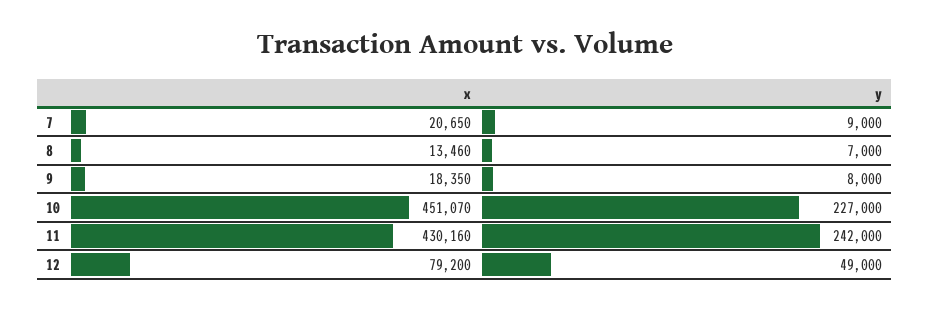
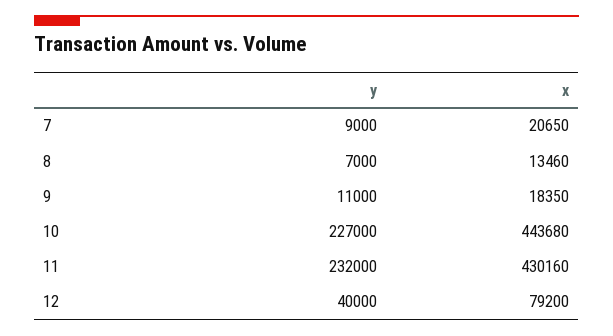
y, 9: 8000 -> 11000
x, 10: 451070 -> 443680
y, 11: 242000 -> 232000
y, 12: 49000 -> 40000

